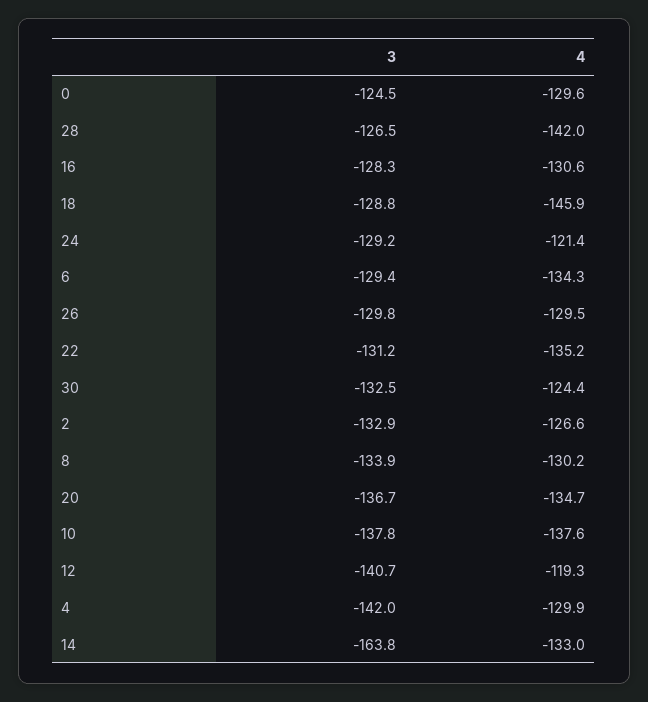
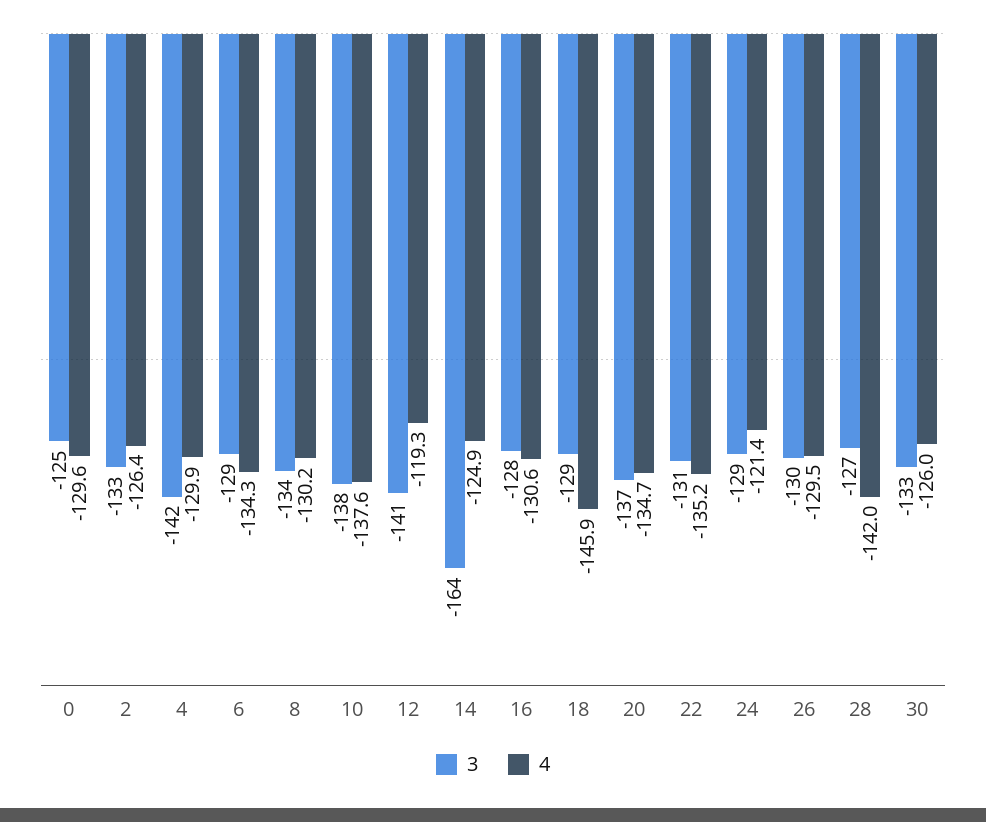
4, 30: -124.4 -> -126
4, 2: -126.6 -> -126.4
4, 14: -133 -> -124.9

